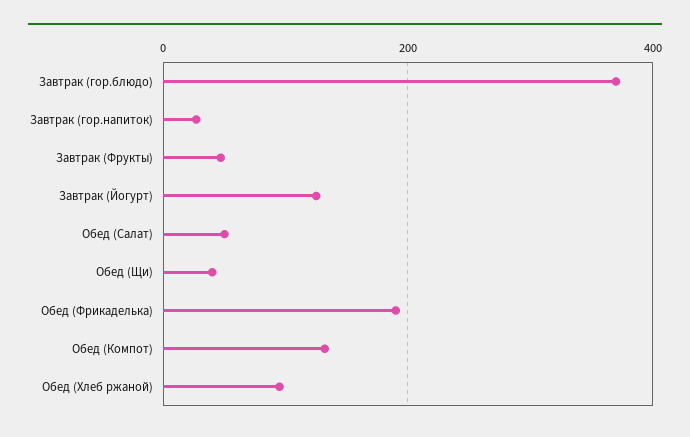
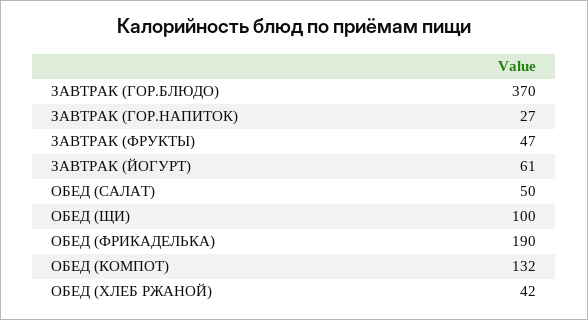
Завтрак (Йогурт): 120 -> 61
Обед (Щи): 40 -> 100
Обед (Хлеб ржаной): 100 -> 42

